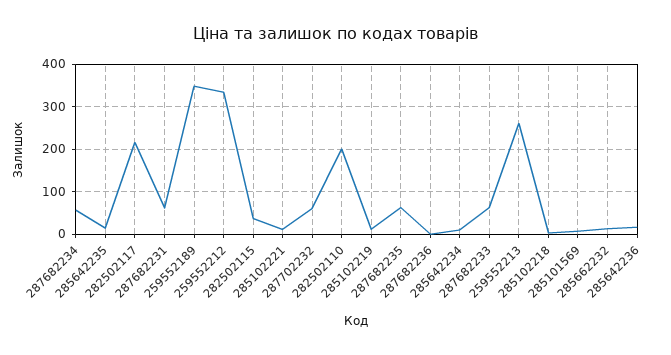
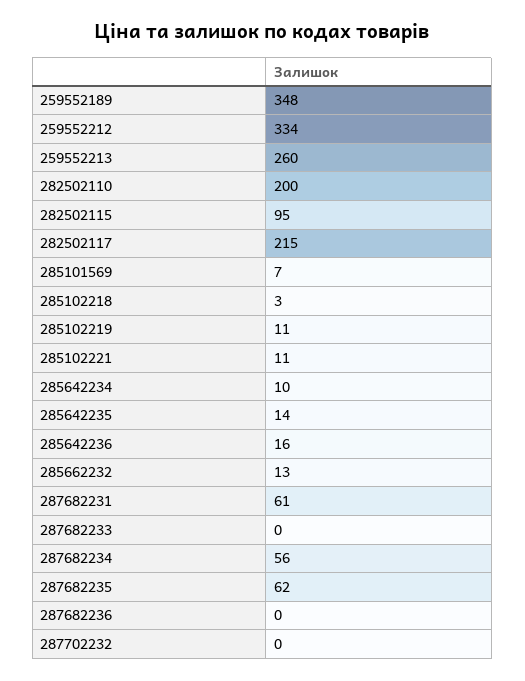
282502115: 40 -> 95
287702232: 60 -> 0
287682233: 60 -> 0

